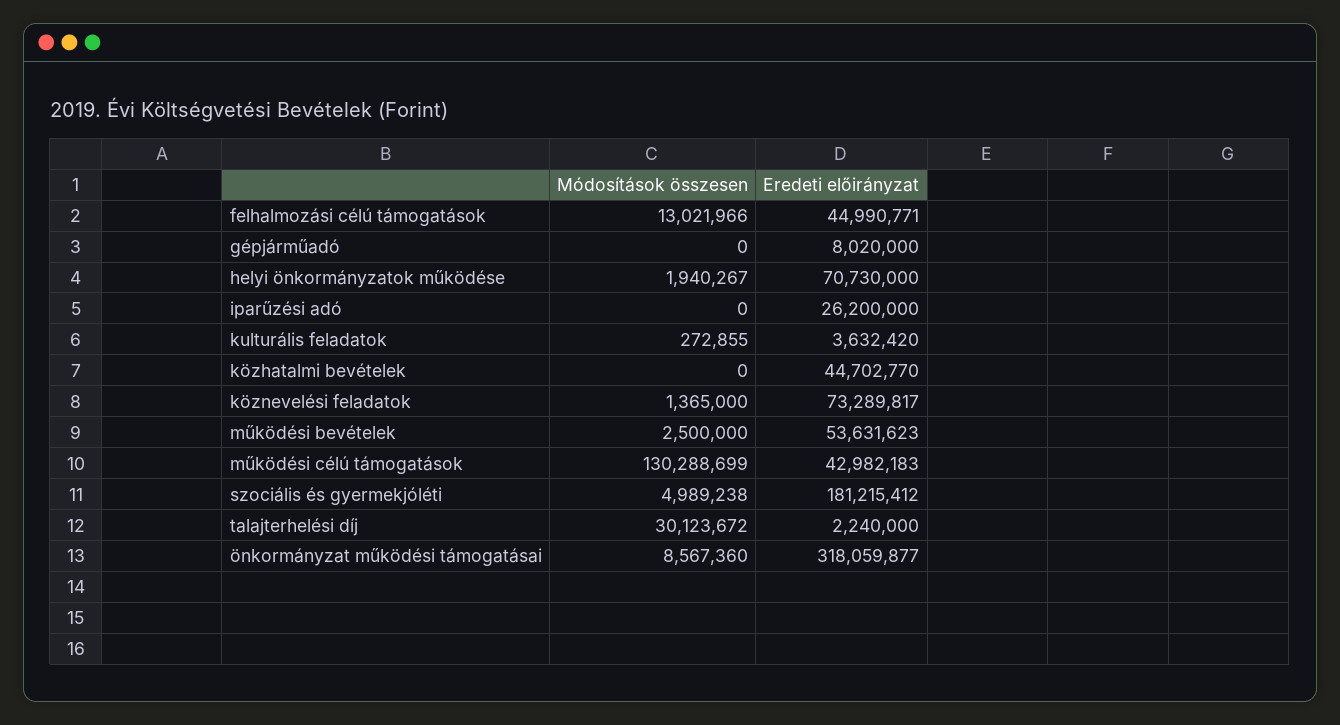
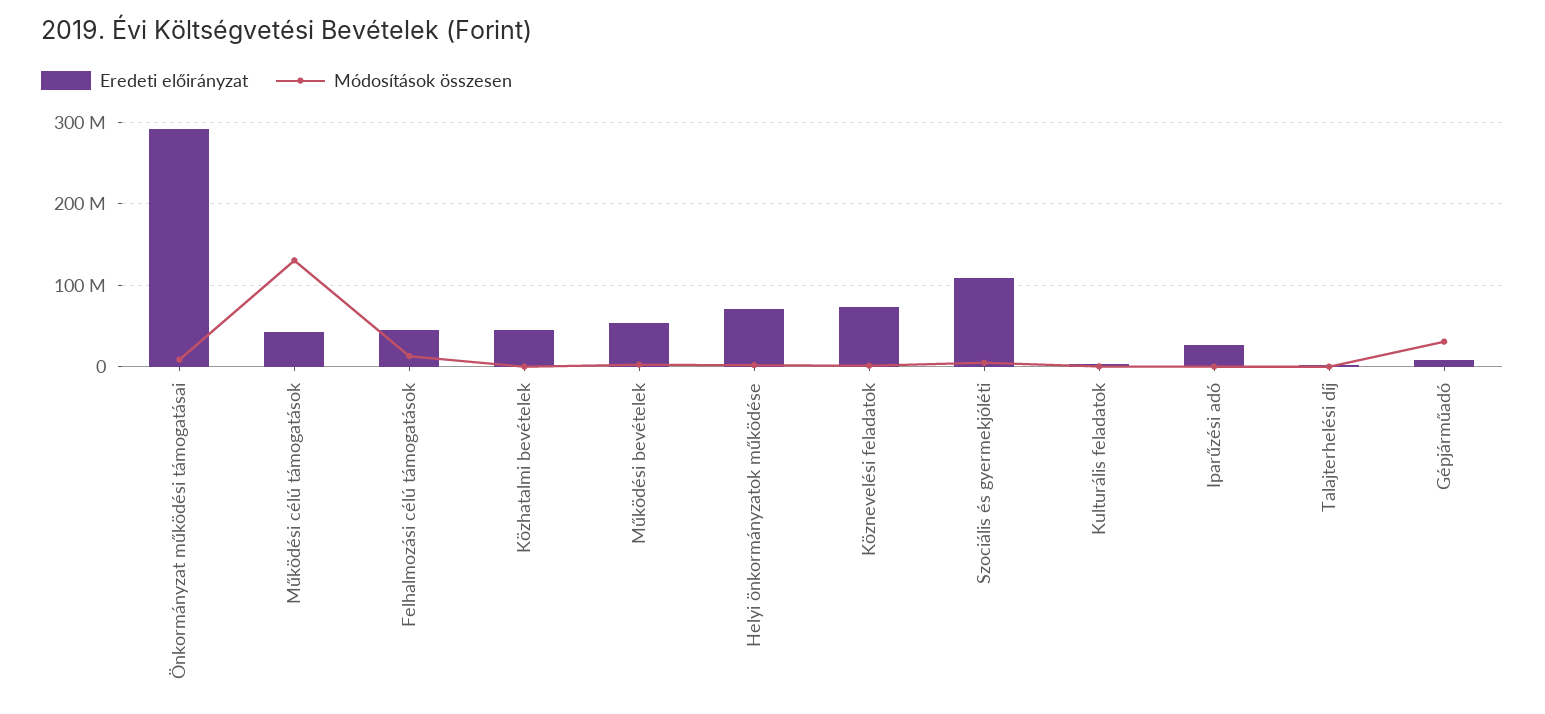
Módosítások összesen, gépjárműadó: 0 -> 30000000
Eredeti előirányzat, szociális és gyermekjóléti: 181215412 -> 110000000
Módosítások összesen, talajterhelési díj: 30123672 -> 0
Eredeti előirányzat, önkormányzat működési támogatásai: 318059877 -> 290000000

